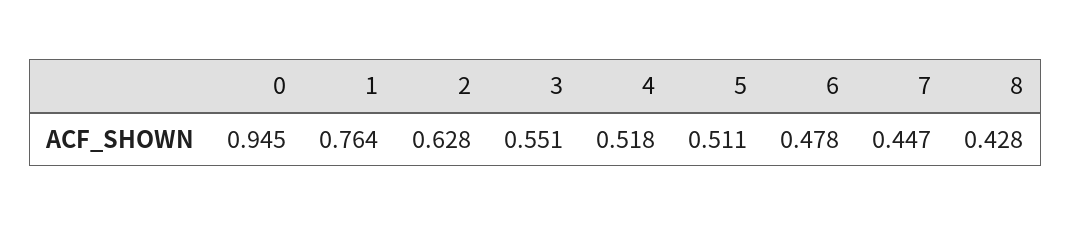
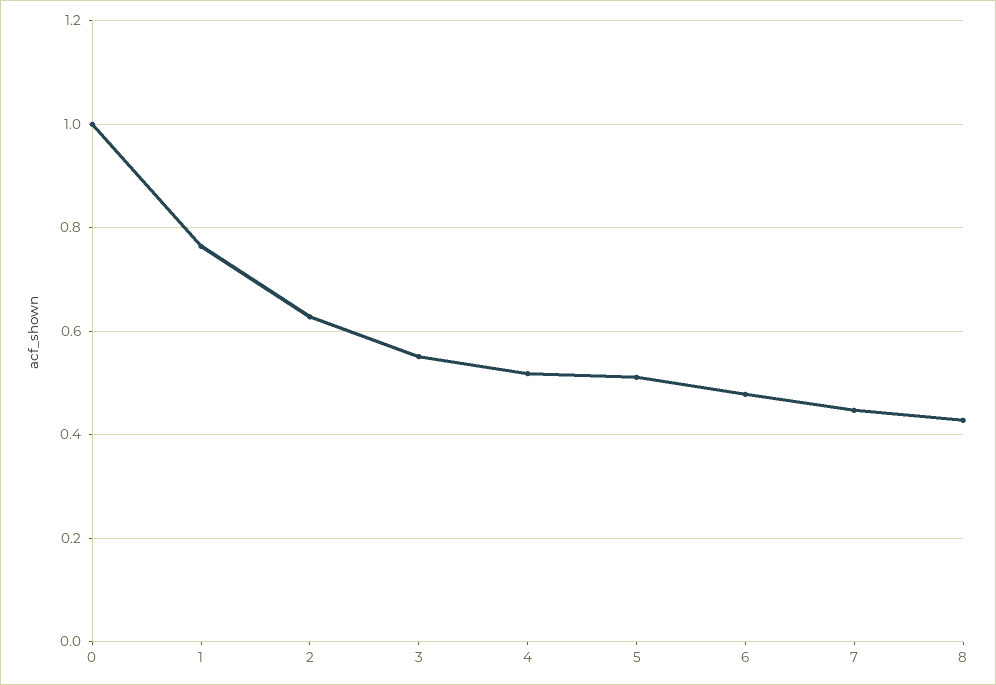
0: 0.945 -> 1

